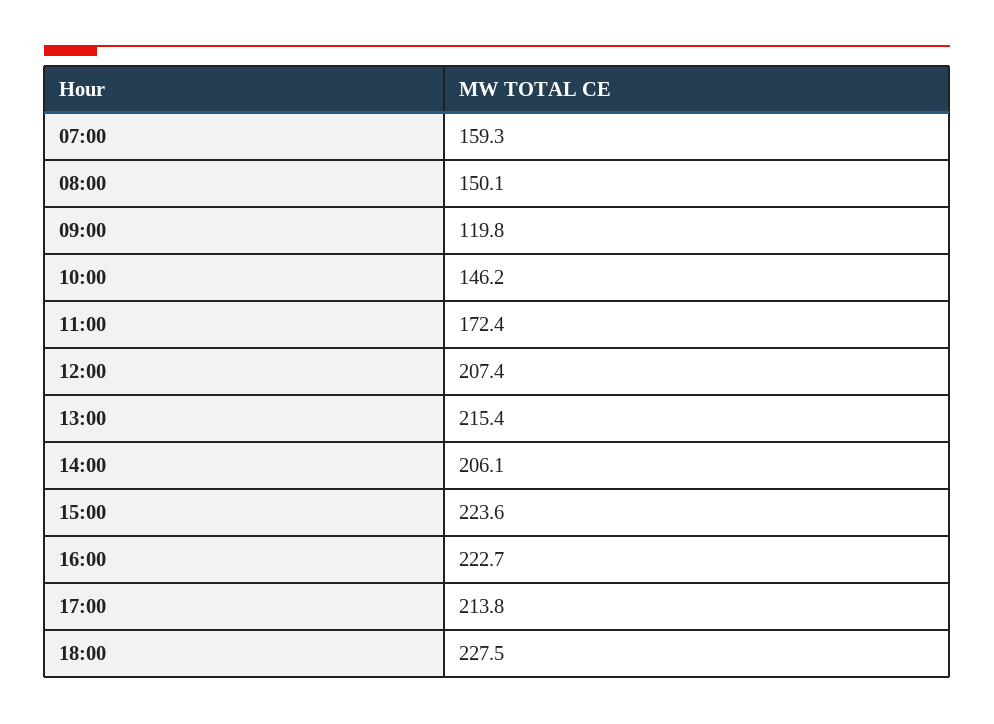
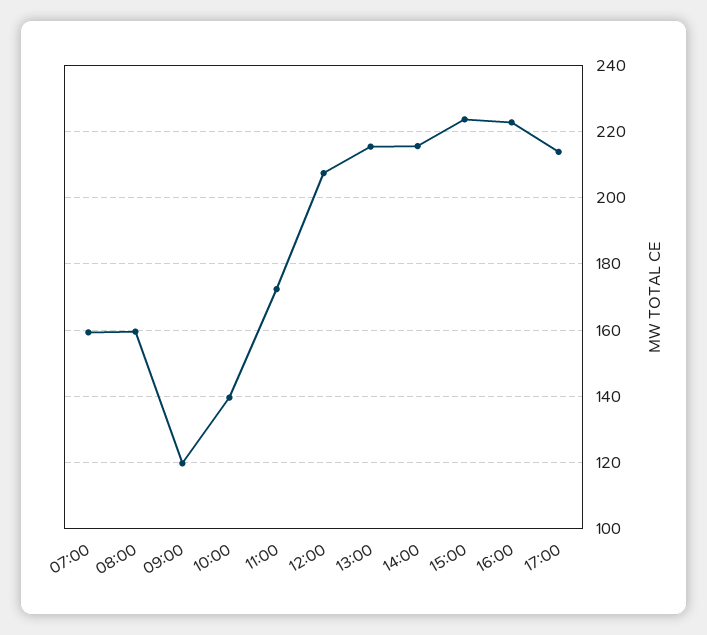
08:00: 150.1 -> 160
10:00: 146.2 -> 140
14:00: 206.1 -> 216
18:00: 227.5 -> none

